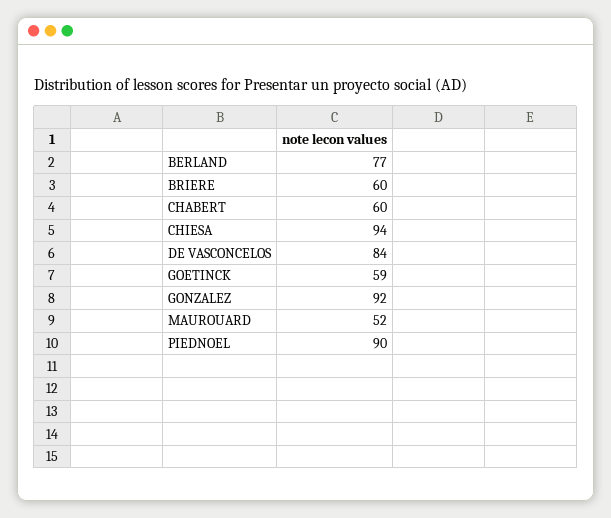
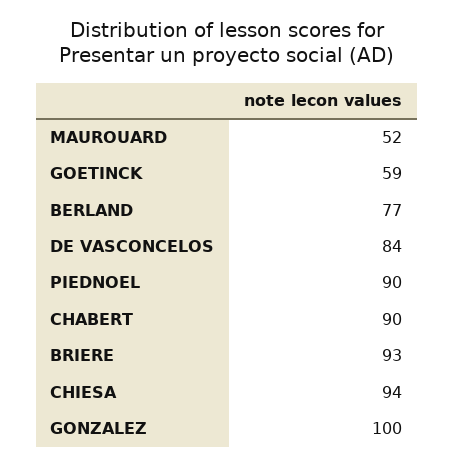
BRIERE: 60 -> 93
CHABERT: 60 -> 90
GONZALEZ: 92 -> 100

